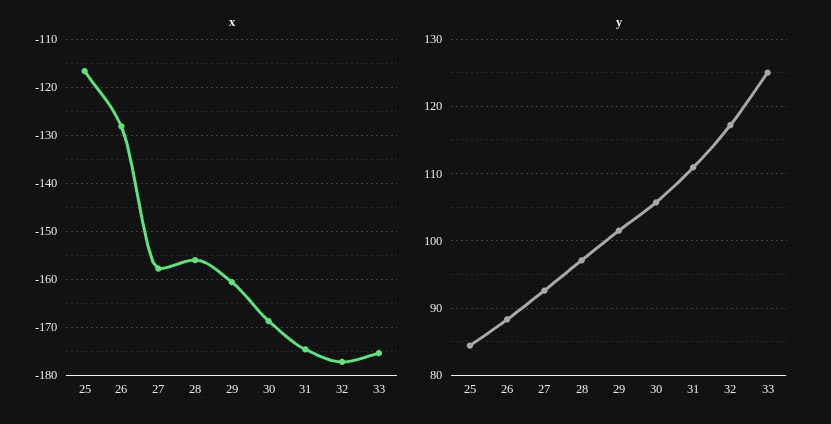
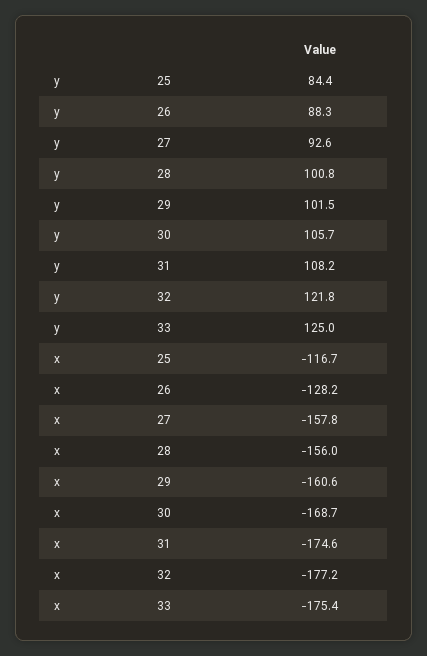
y, 28: 97 -> 100.8
y, 31: 111 -> 108.2
y, 32: 117 -> 121.8

